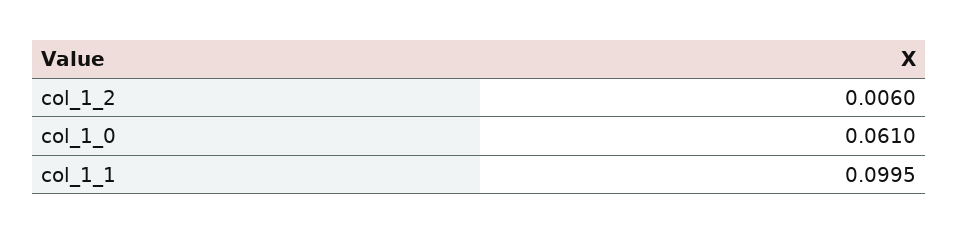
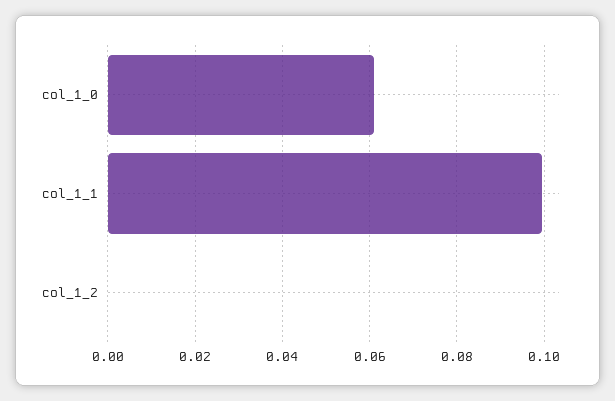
col_1_2: 0.006 -> 0

